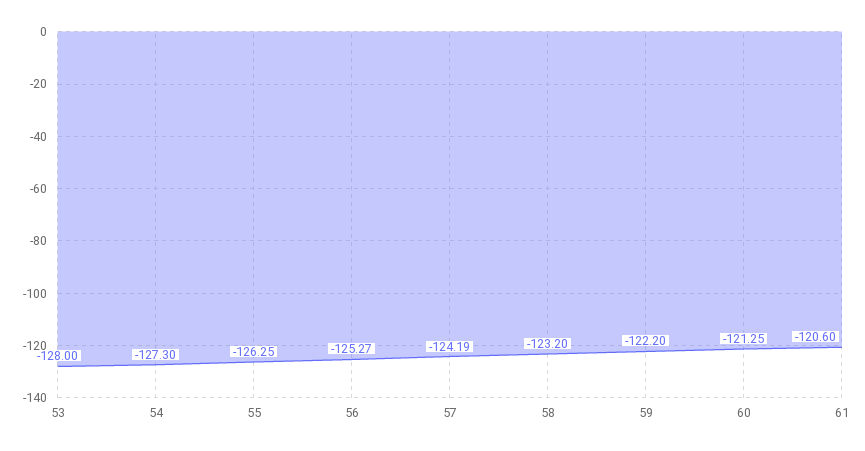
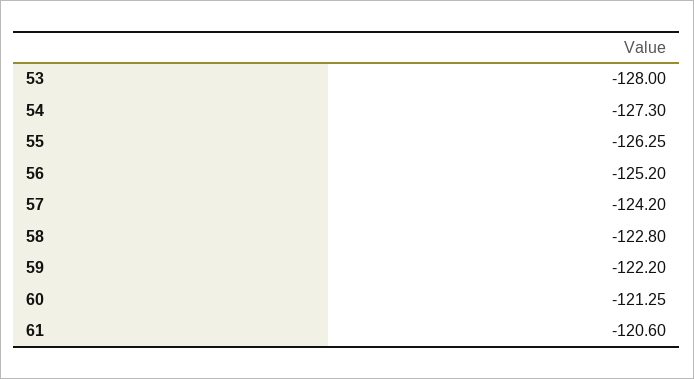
56: -125.27 -> -125.2
57: -124.19 -> -124.2
58: -123.2 -> -122.8

